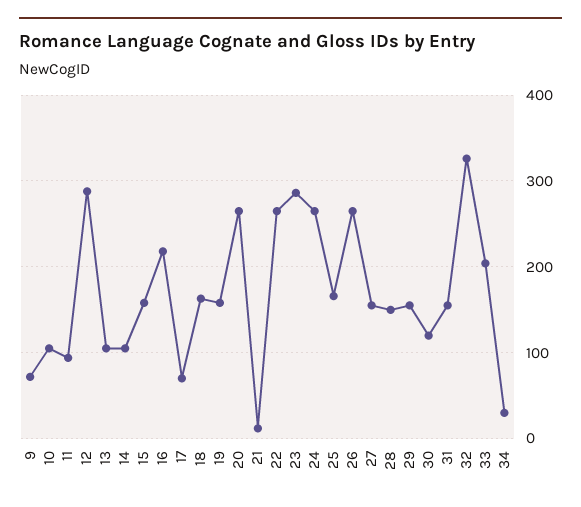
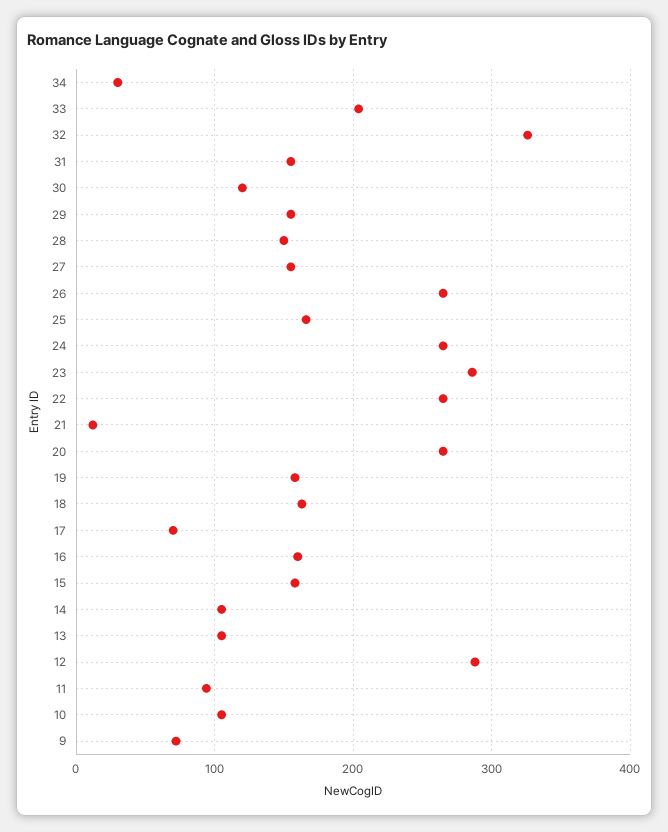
16: 220 -> 160

